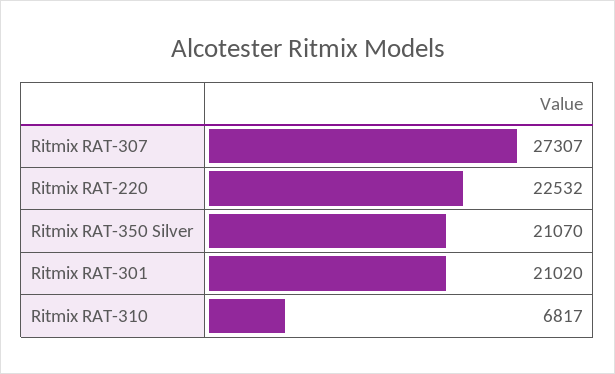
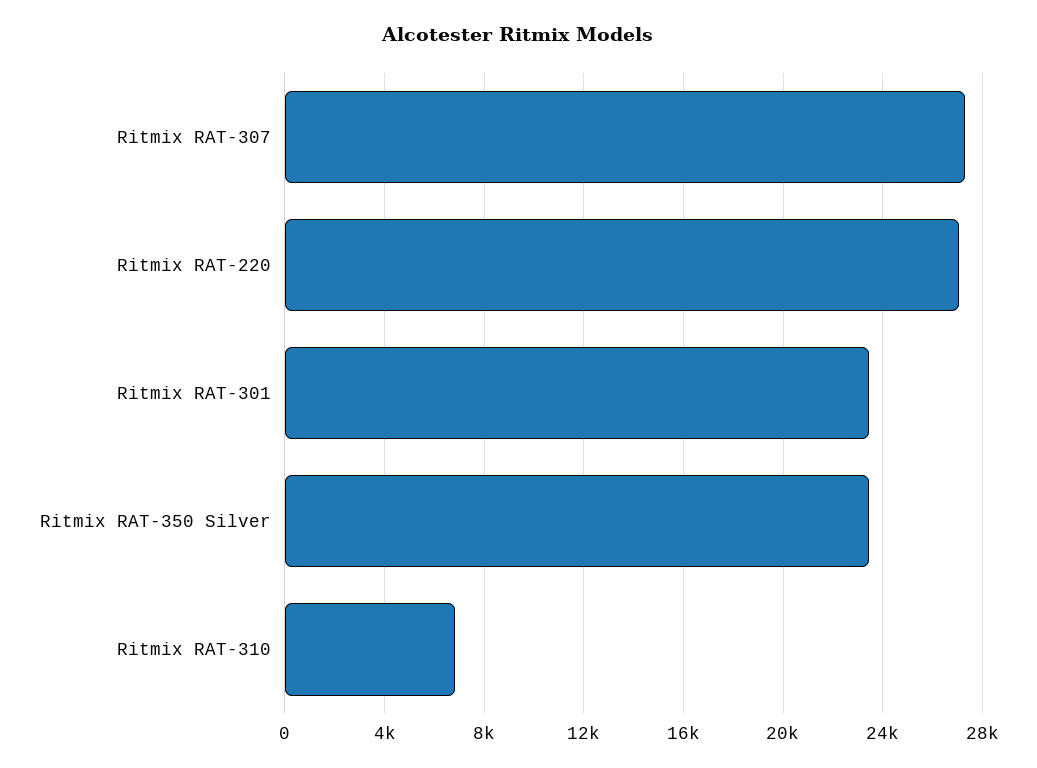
Ritmix RAT-220: 22532 -> 27000
Ritmix RAT-350 Silver: 21070 -> 23500
Ritmix RAT-301: 21020 -> 23500

